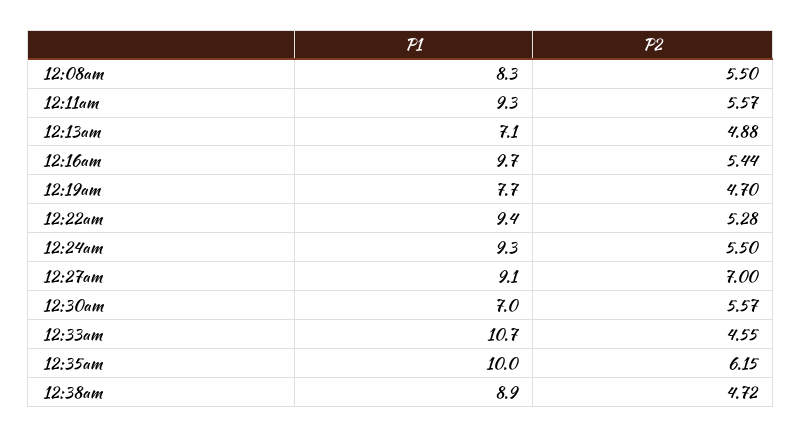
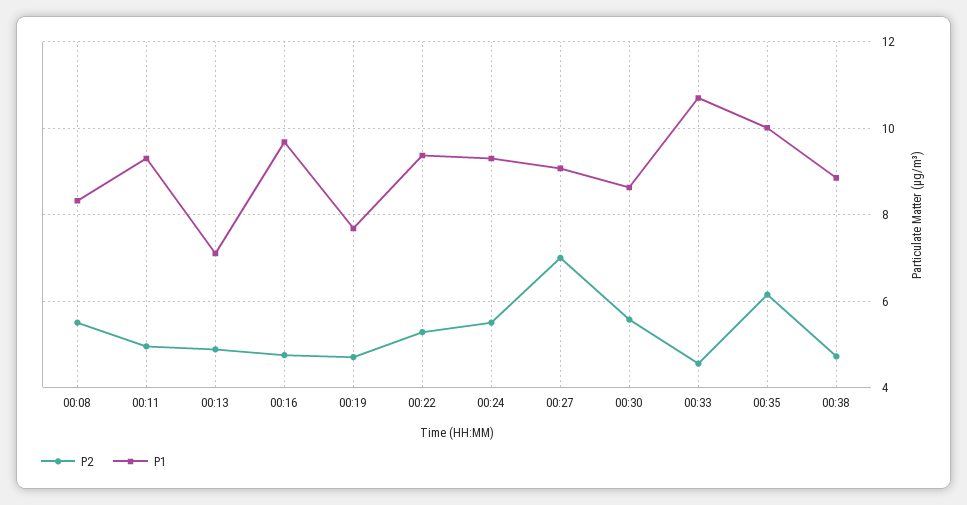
P2, 12:11am: 5.57 -> 5
P2, 12:16am: 5.44 -> 4.8
P1, 12:30am: 7 -> 8.6

